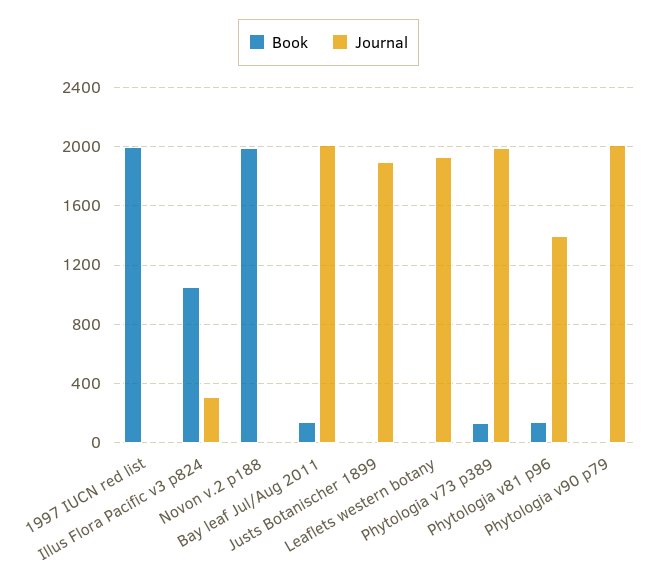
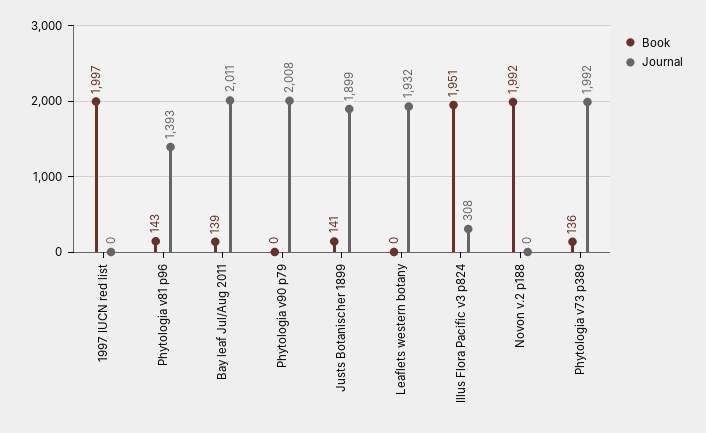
Book, Illus Flora Pacific v3 p824: 1050 -> 1951
Book, Justs Botanischer 1899: 0 -> 141

